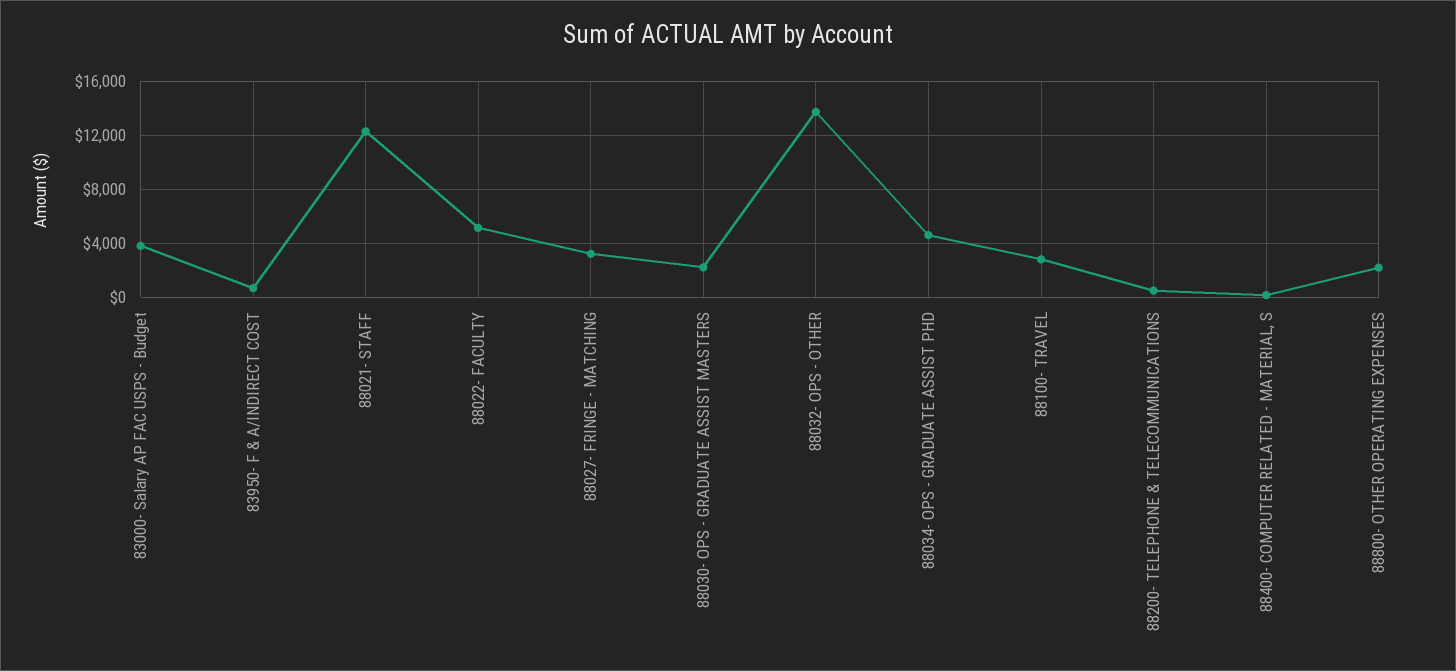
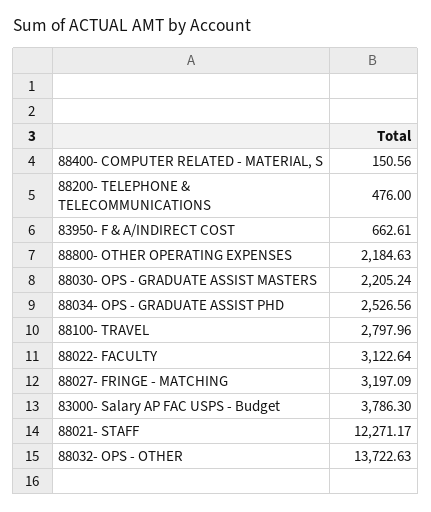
88022- FACULTY: 5000 -> 3122.64
88034- OPS - GRADUATE ASSIST PHD: 4500 -> 2526.56

